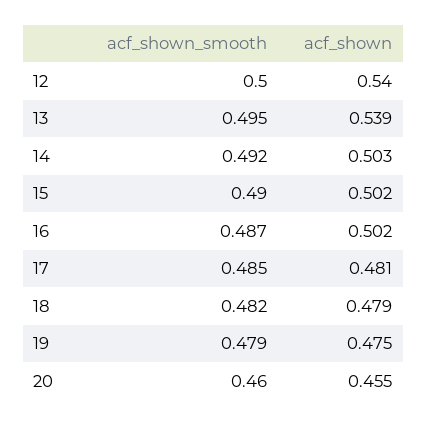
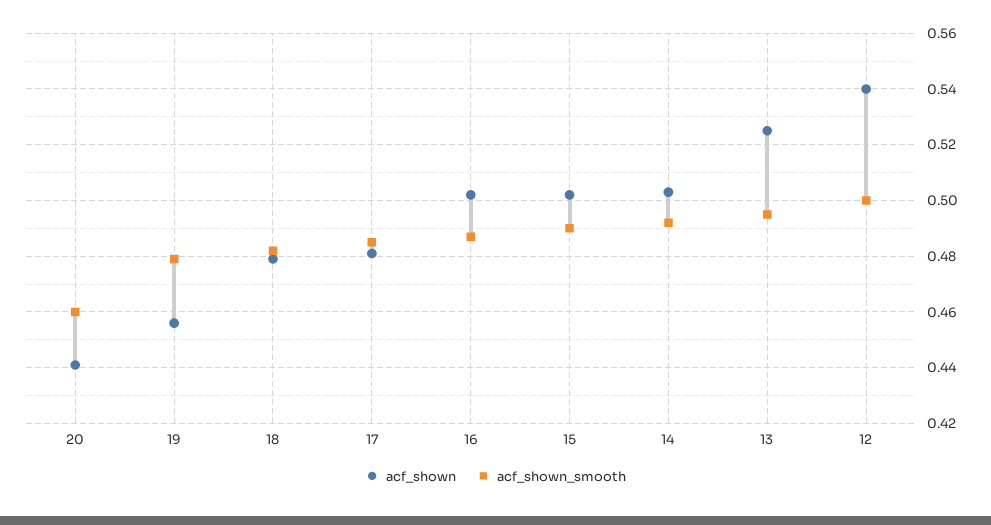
acf_shown, 13: 0.539 -> 0.525
acf_shown, 19: 0.475 -> 0.455
acf_shown, 20: 0.455 -> 0.44

